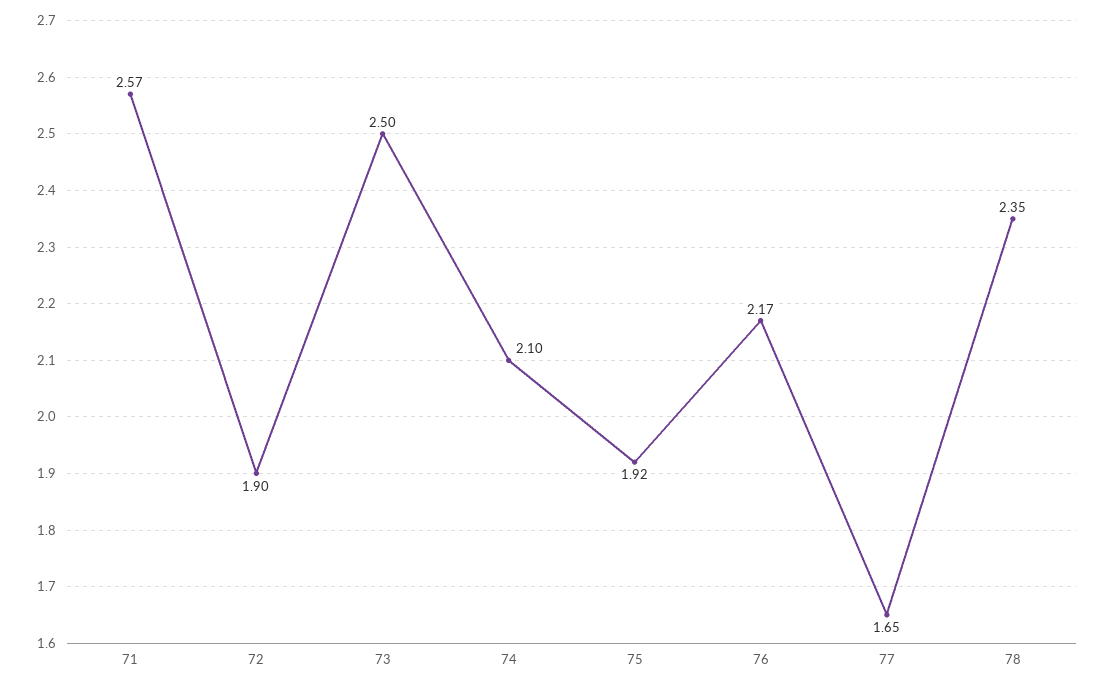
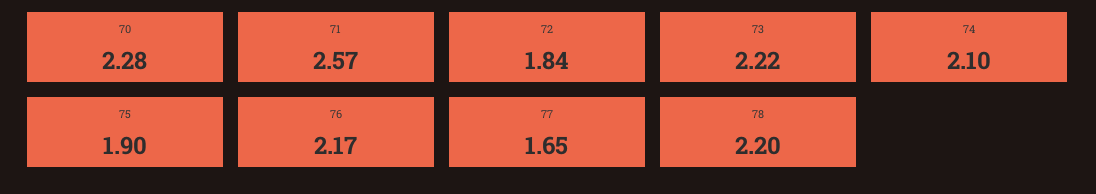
72: 1.9 -> 1.84
73: 2.5 -> 2.22
75: 1.92 -> 1.9
78: 2.35 -> 2.2
70: none -> 2.28

